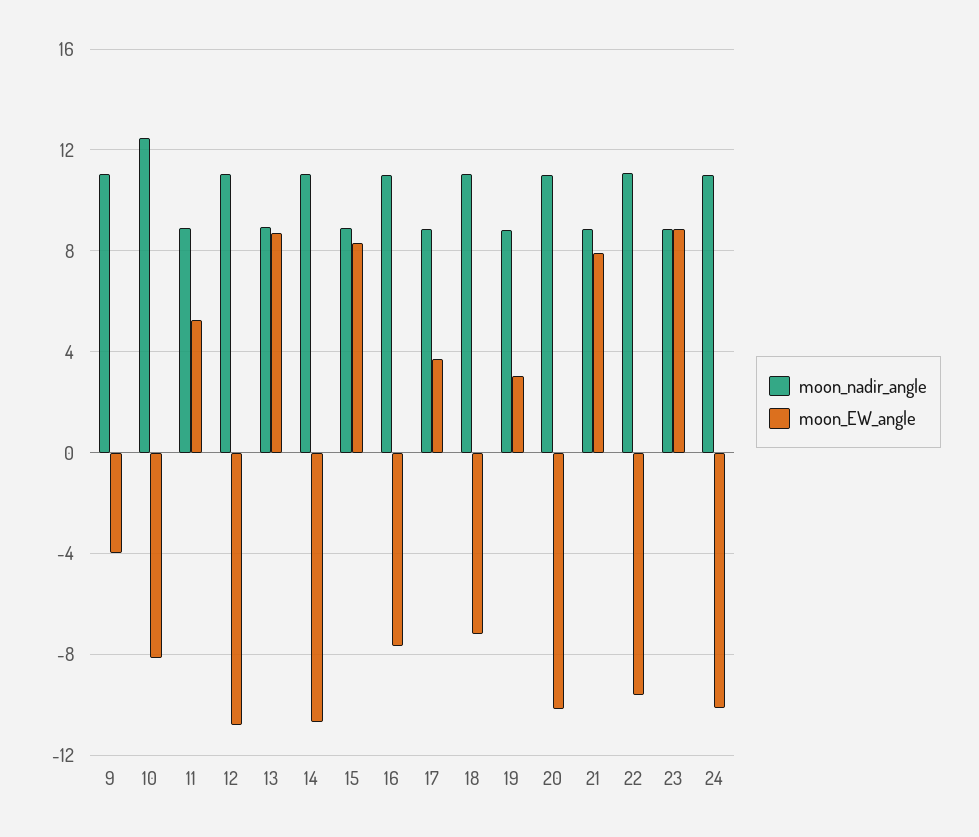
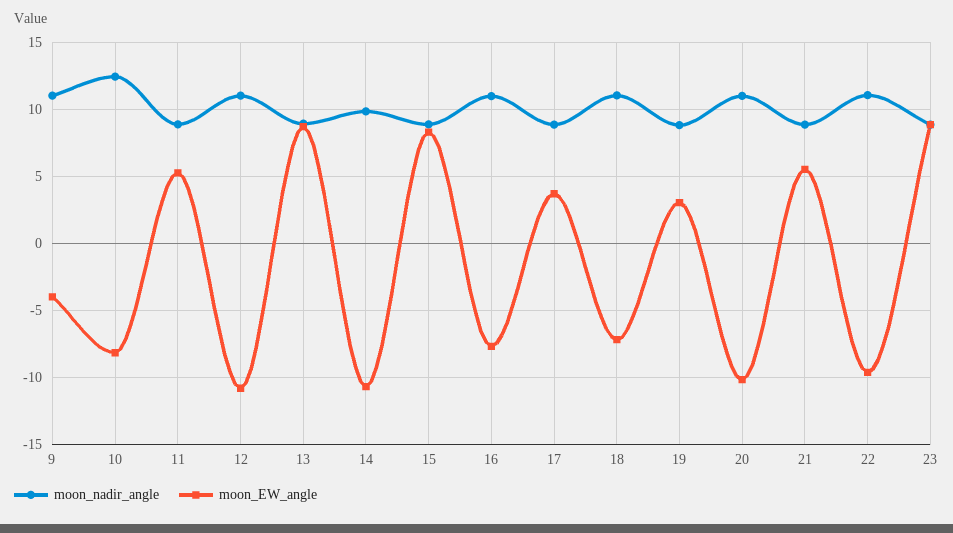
moon_nadir_angle, 14: 11 -> 10
moon_EW_angle, 21: 8 -> 5.5
moon_nadir_angle, 24: 11 -> none
moon_EW_angle, 24: -10 -> none

